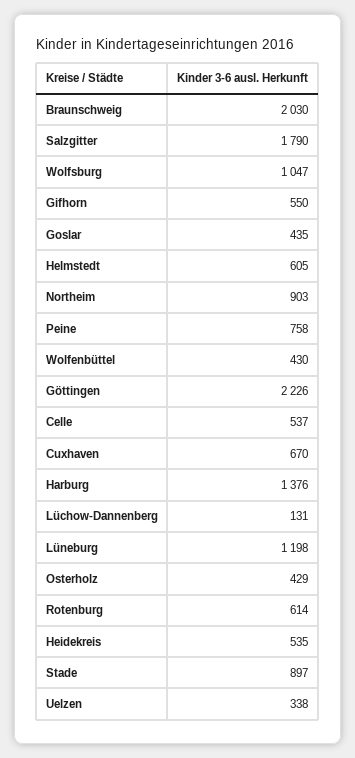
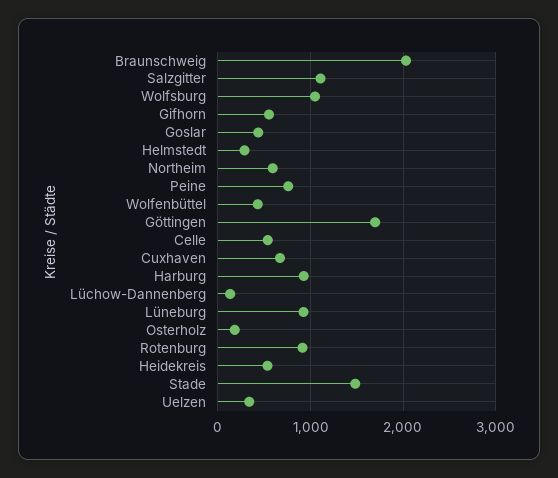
Salzgitter: 1790 -> 1100
Helmstedt: 605 -> 300
Northeim: 903 -> 600
Göttingen: 2226 -> 1700
Harburg: 1376 -> 900
Lüneburg: 1198 -> 900
Osterholz: 429 -> 200
Rotenburg: 614 -> 900
Stade: 897 -> 1500

